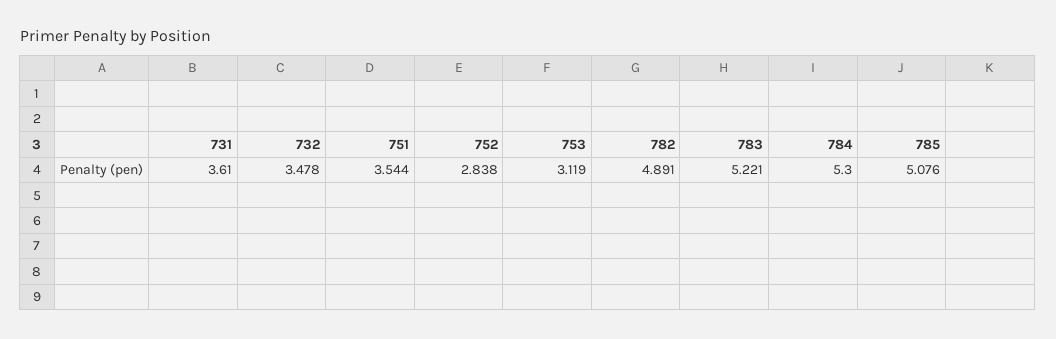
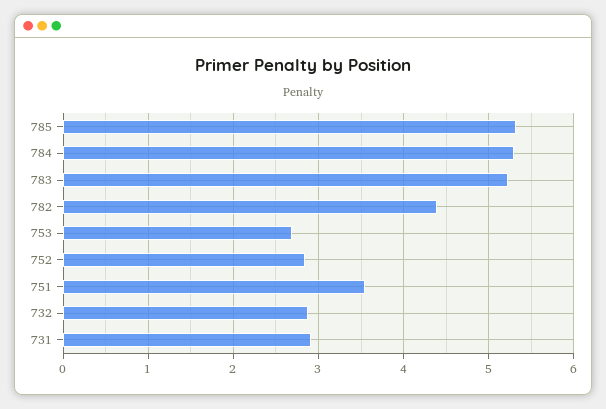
731: 3.61 -> 2.9
732: 3.478 -> 2.9
753: 3.119 -> 2.7
782: 4.891 -> 4.4
785: 5.076 -> 5.3

